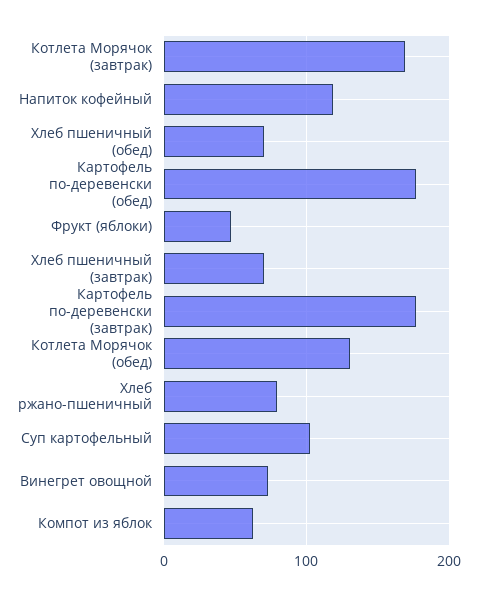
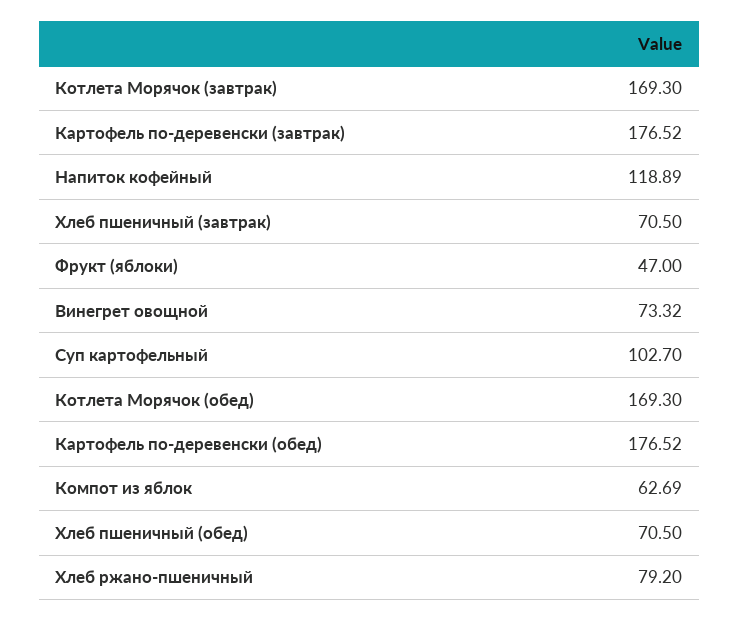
Котлета Морячок (обед): 130 -> 169.3

